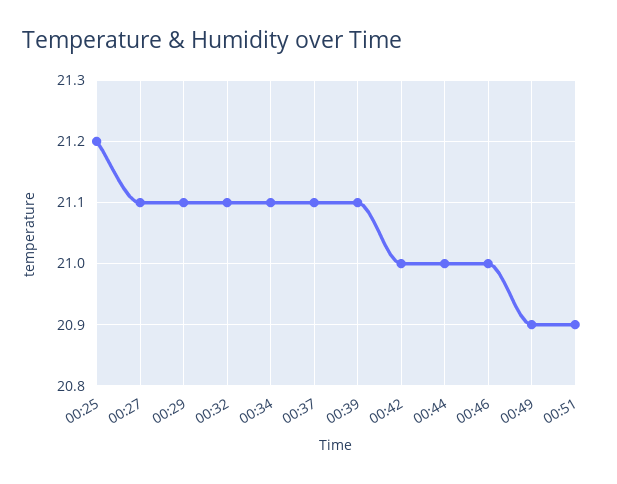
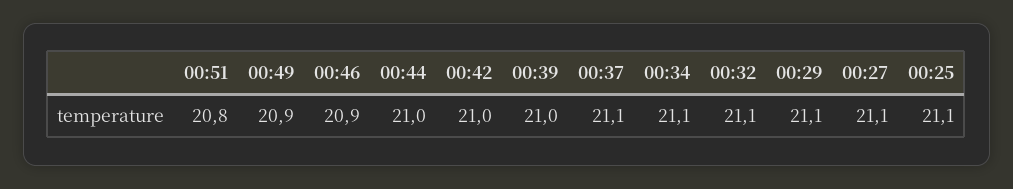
00:25: 21.2 -> 21.1
00:39: 21.1 -> 21
00:46: 21 -> 20.9
00:51: 20.9 -> 20.8

